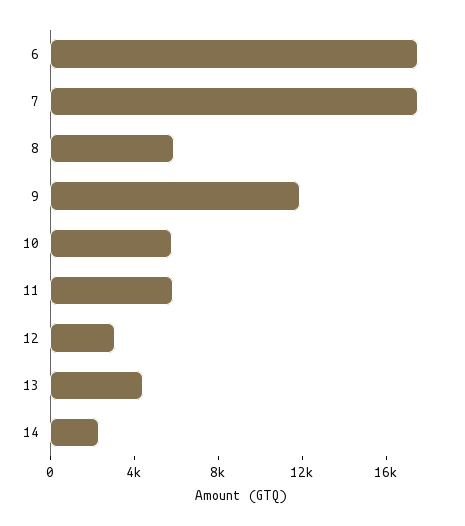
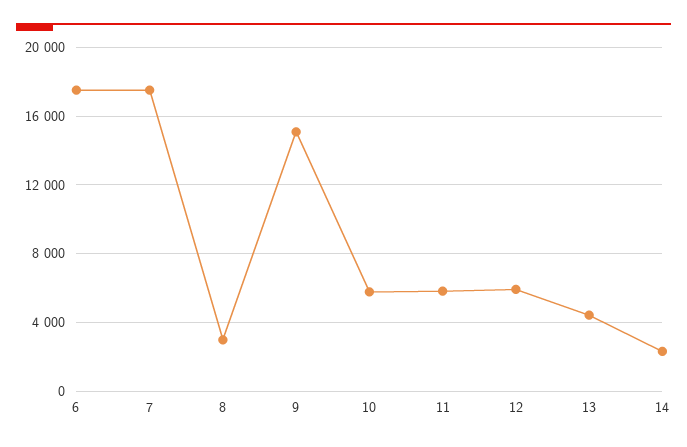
8: 6000 -> 3000
9: 12000 -> 15000
12: 3000 -> 6000

